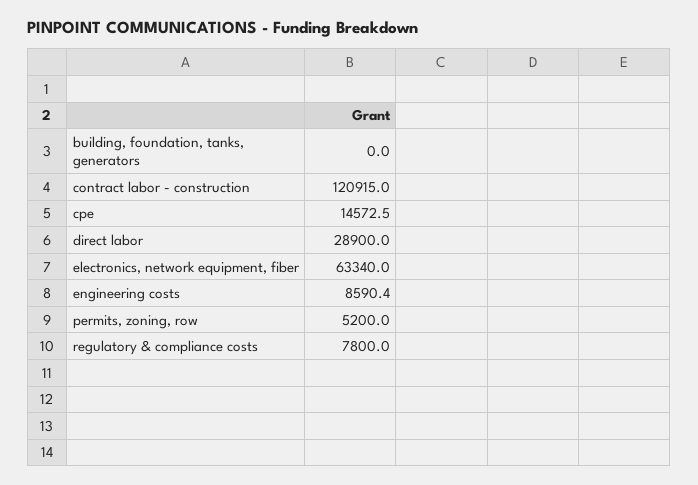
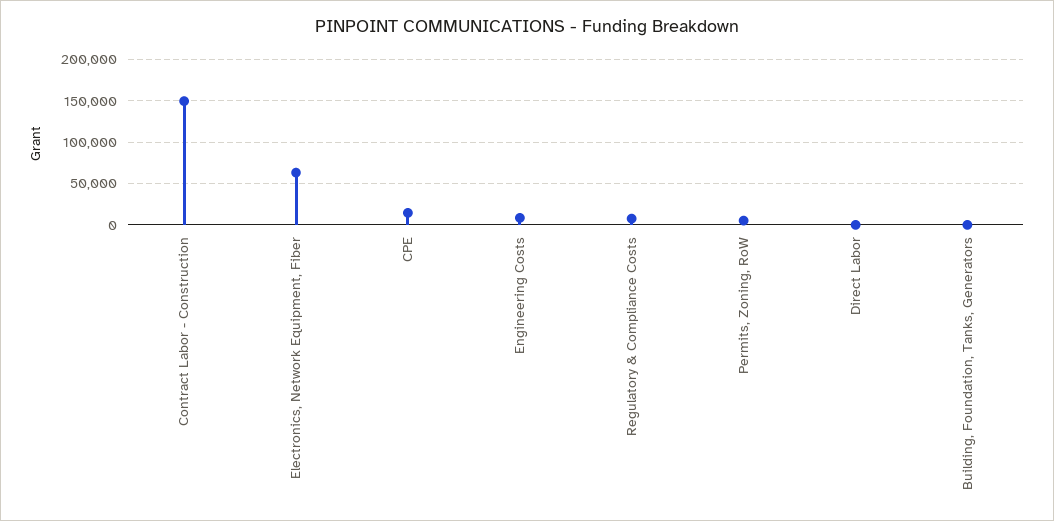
contract labor - construction: 120915 -> 150000
direct labor: 28900 -> 0

